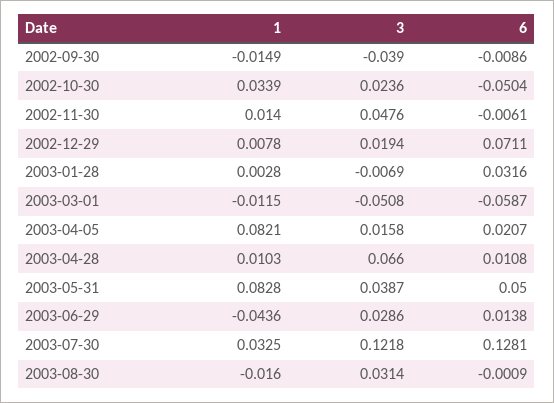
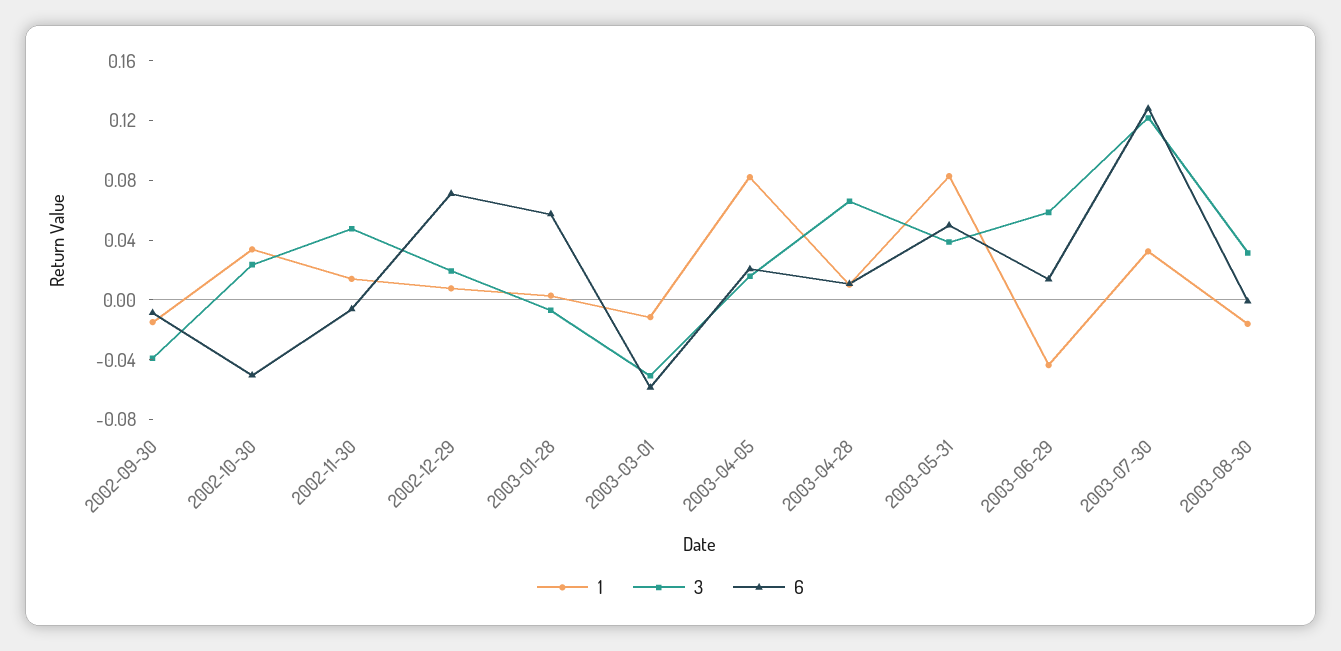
6, 2003-01-28: 0.0316 -> 0.06
3, 2003-06-29: 0.0286 -> 0.06

